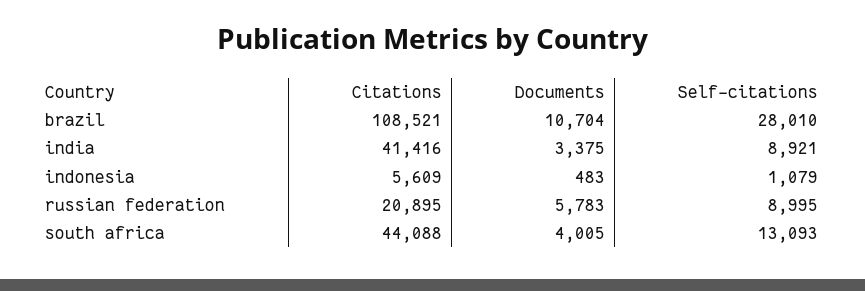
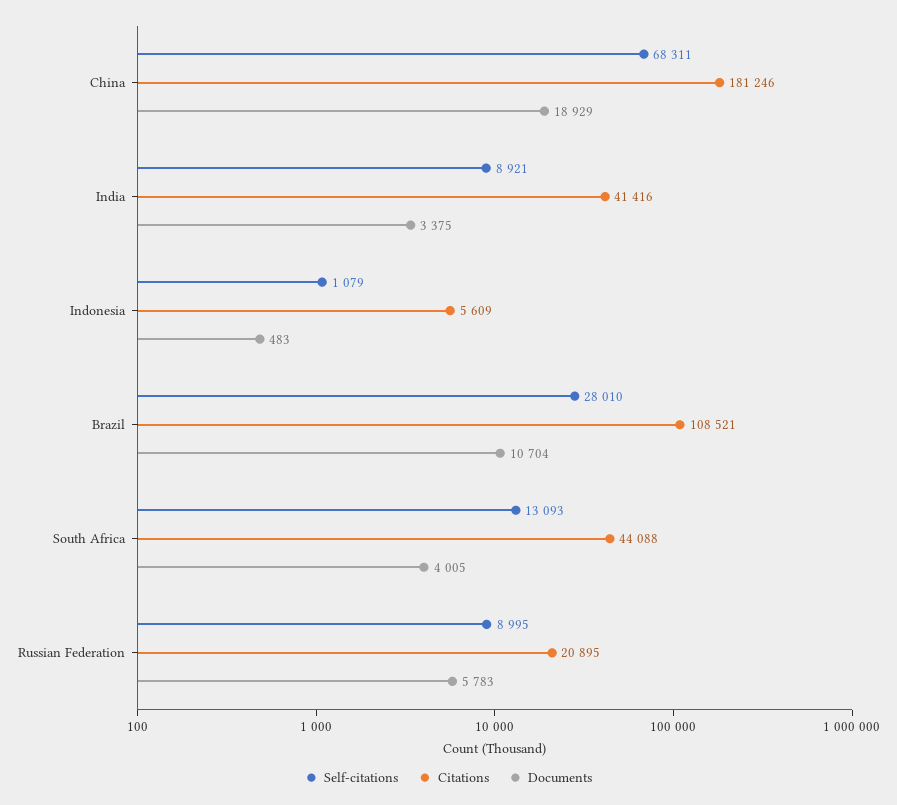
Self-citations, China: none -> 68311
Citations, China: none -> 181246
Documents, China: none -> 18929

